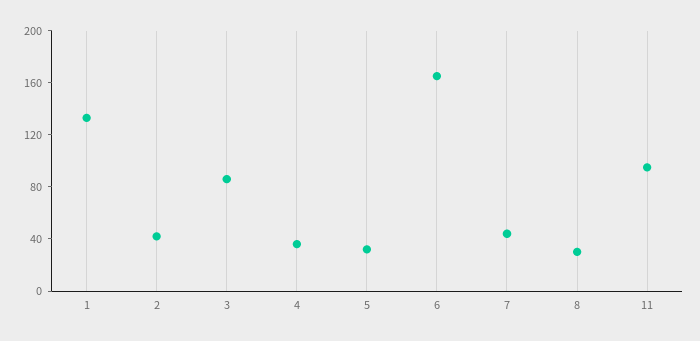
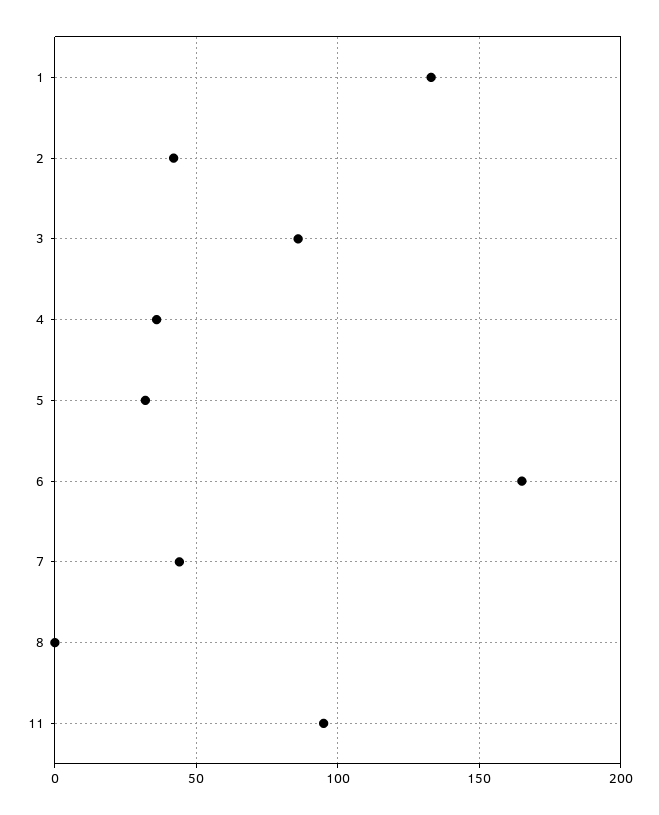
8: 30 -> 0

